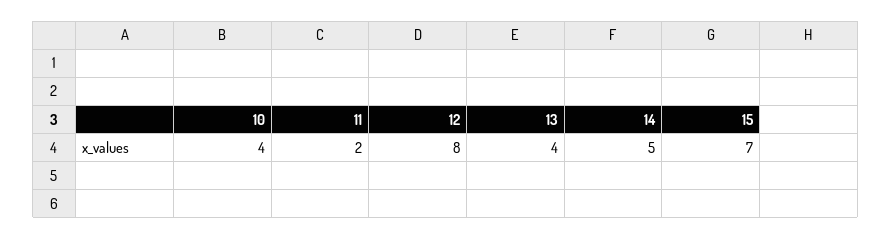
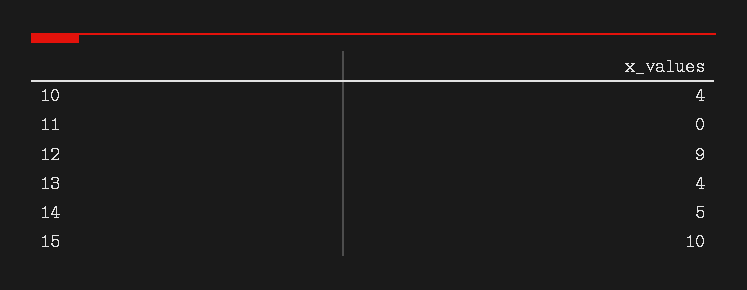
11: 2 -> 0
12: 8 -> 9
15: 7 -> 10

